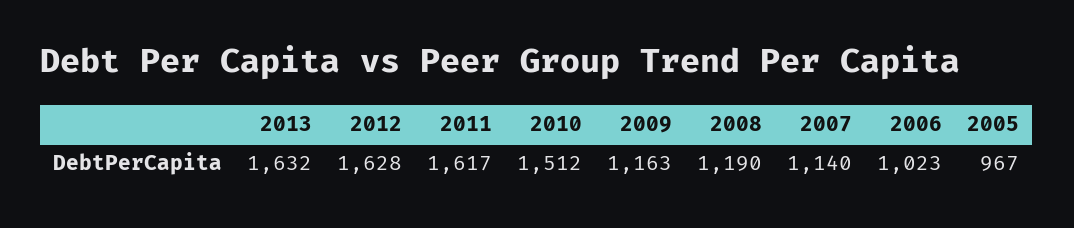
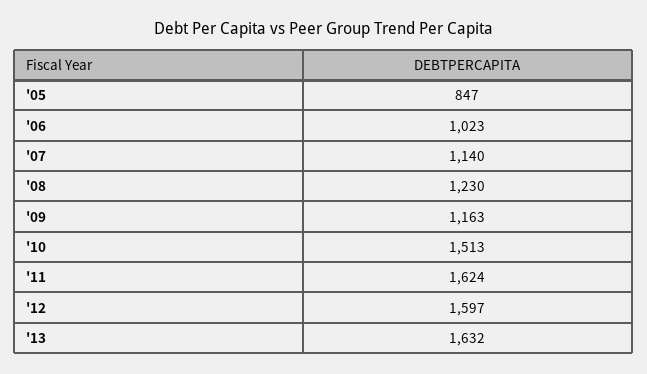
2012: 1628 -> 1597
2011: 1617 -> 1624
2010: 1512 -> 1513
2008: 1190 -> 1230
2005: 967 -> 847

